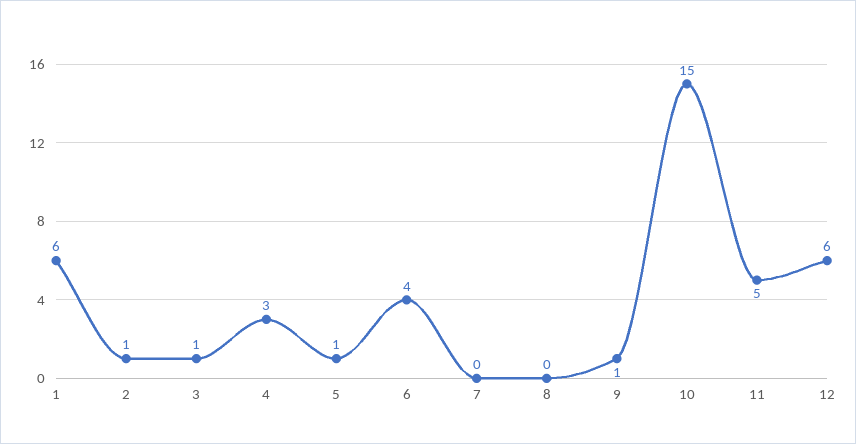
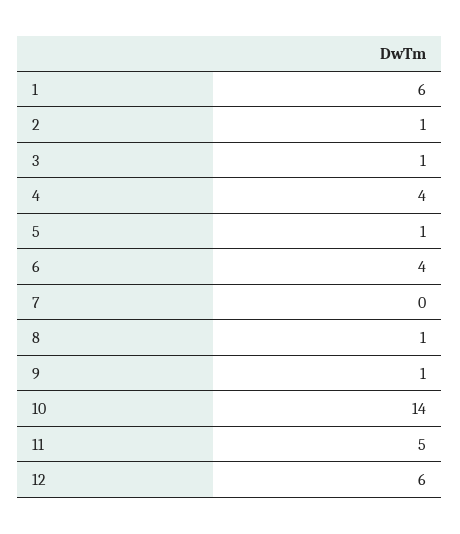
4: 3 -> 4
8: 0 -> 1
10: 15 -> 14

